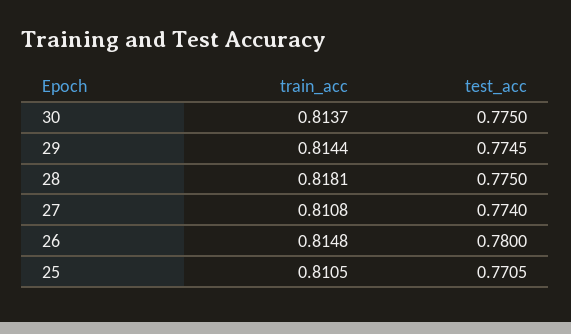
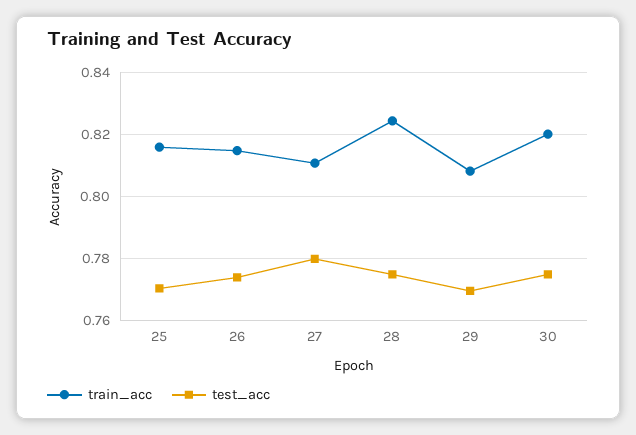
train_acc, 30: 0.8137 -> 0.82
train_acc, 29: 0.8144 -> 0.808
test_acc, 29: 0.7745 -> 0.77
train_acc, 28: 0.8181 -> 0.824
test_acc, 27: 0.774 -> 0.78
test_acc, 26: 0.78 -> 0.774
train_acc, 25: 0.8105 -> 0.816

